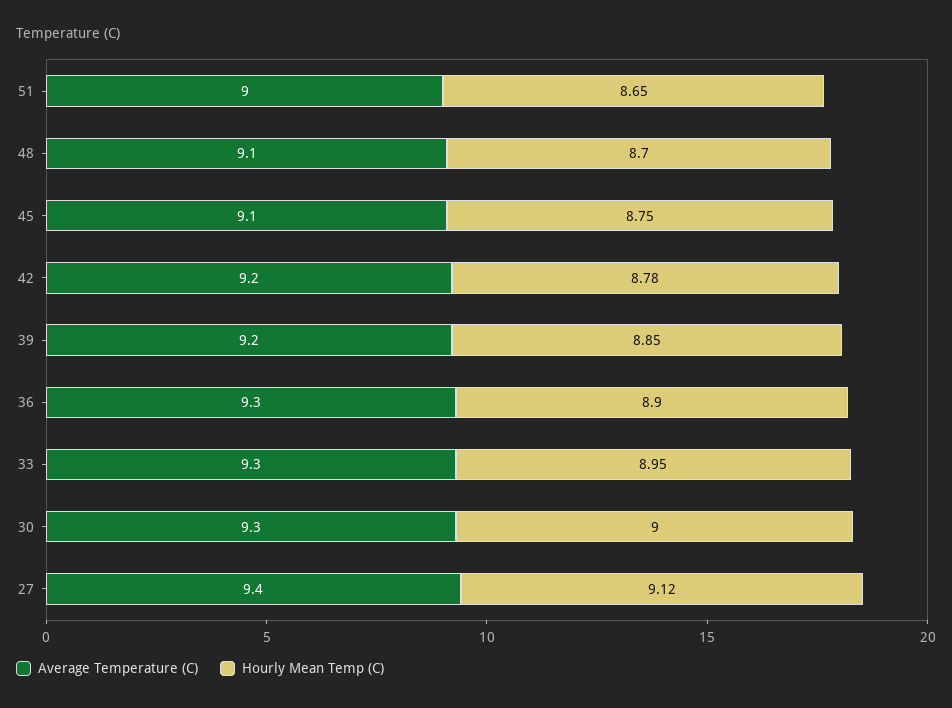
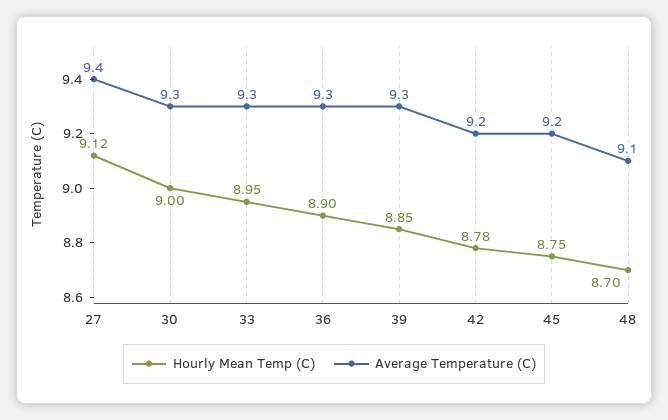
Average Temperature (C), 51: 9 -> none
Hourly Mean Temp (C), 51: 8.65 -> none
Average Temperature (C), 45: 9.1 -> 9.2
Average Temperature (C), 39: 9.2 -> 9.3

